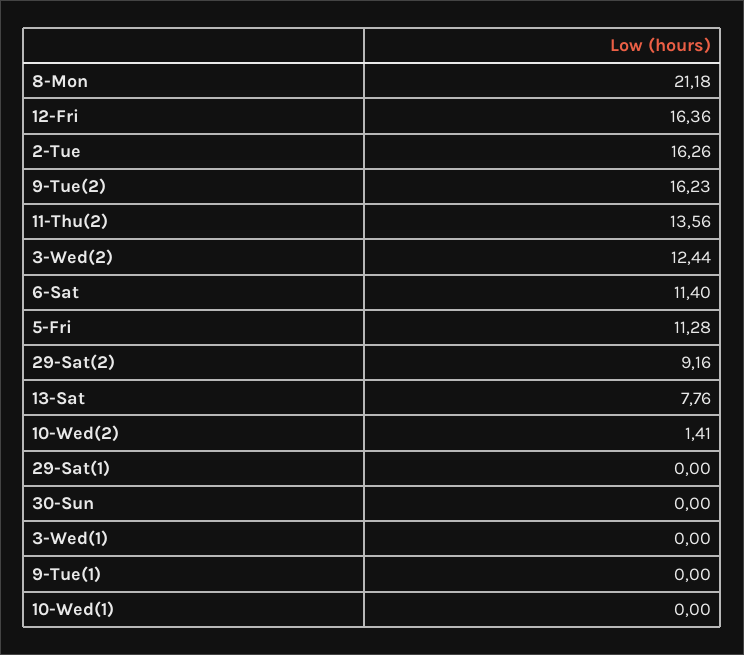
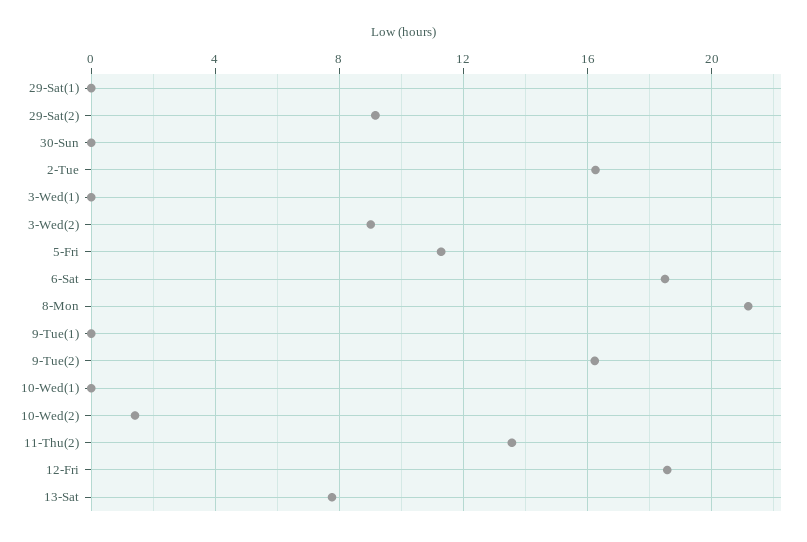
12-Fri: 16.36 -> 18.5
3-Wed(2): 12.44 -> 9
6-Sat: 11.4 -> 18.5

